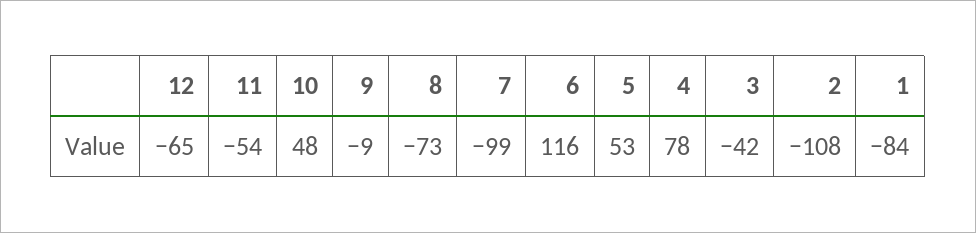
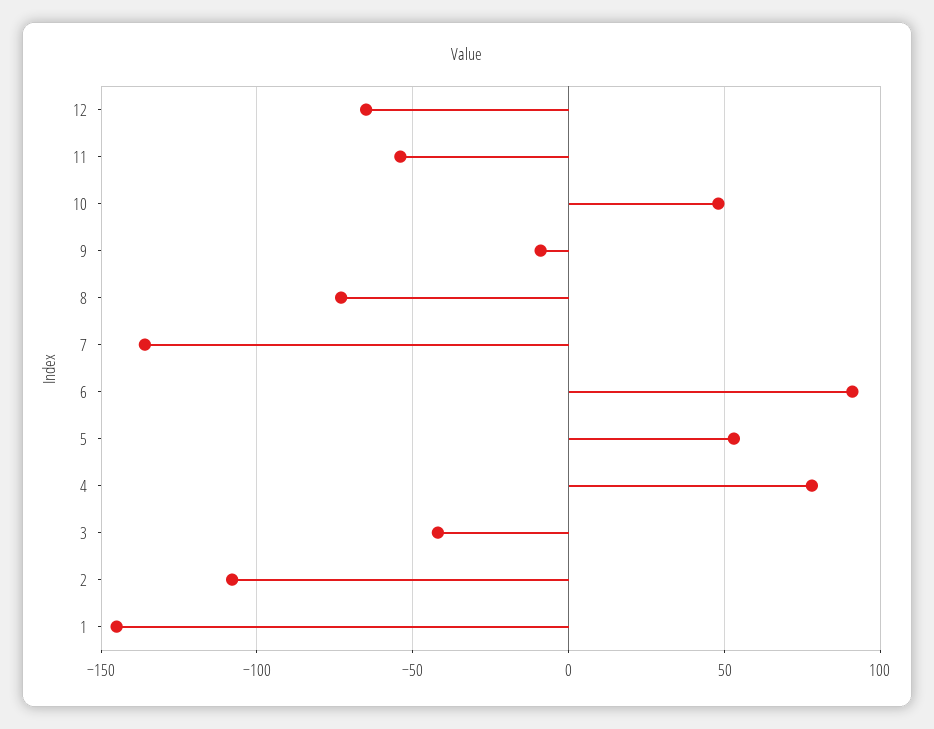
7: -99 -> -135
6: 116 -> 90
1: -84 -> -145

